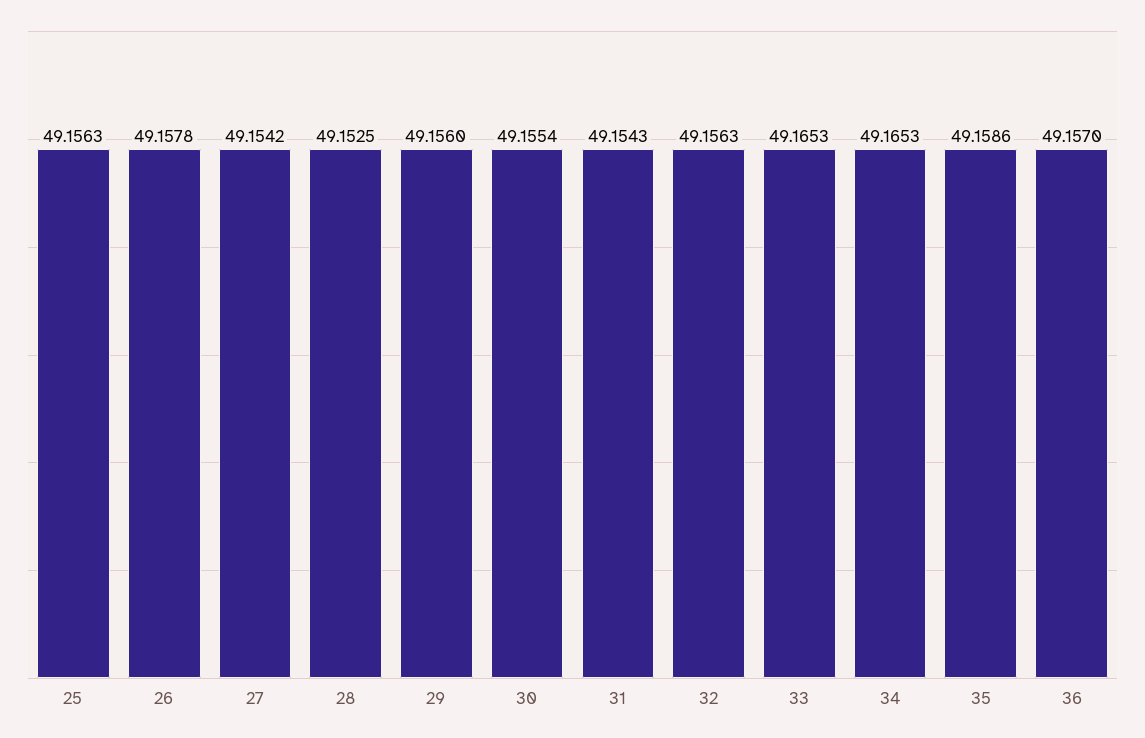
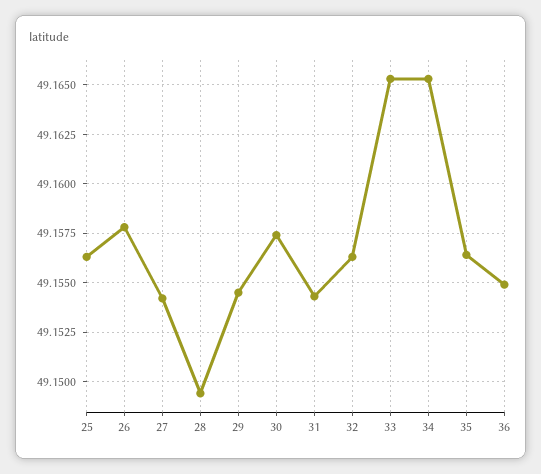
28: 49.1525 -> 49.1495
29: 49.156 -> 49.1545
30: 49.1554 -> 49.1575
35: 49.1586 -> 49.1565
36: 49.157 -> 49.155

